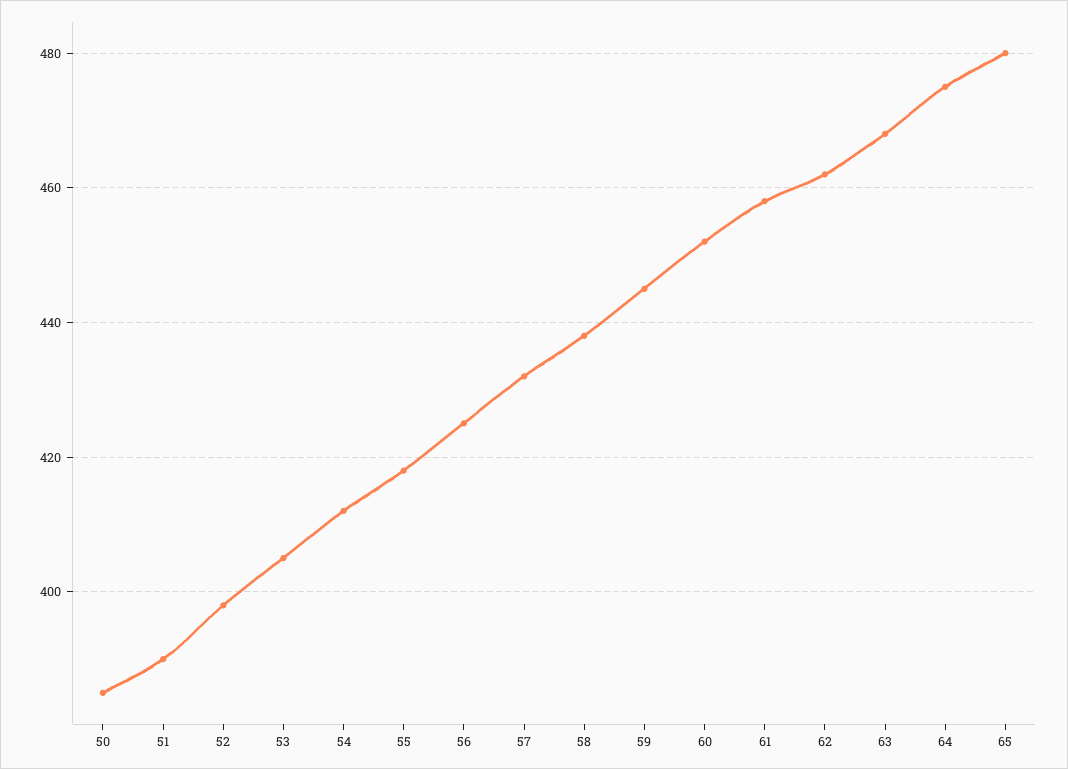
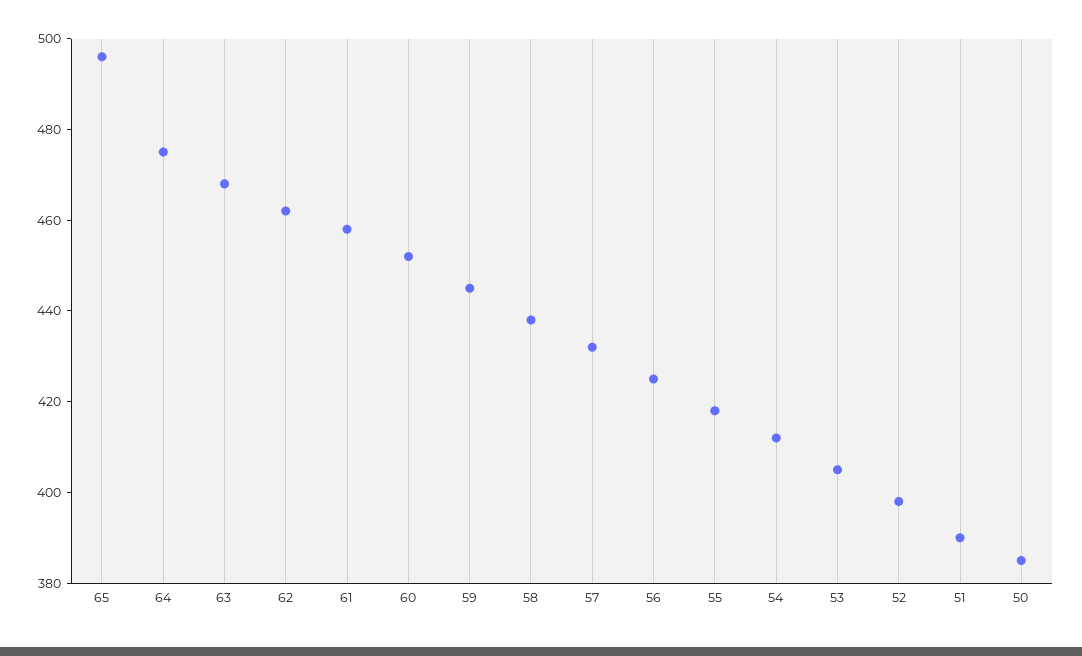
65: 480 -> 495

